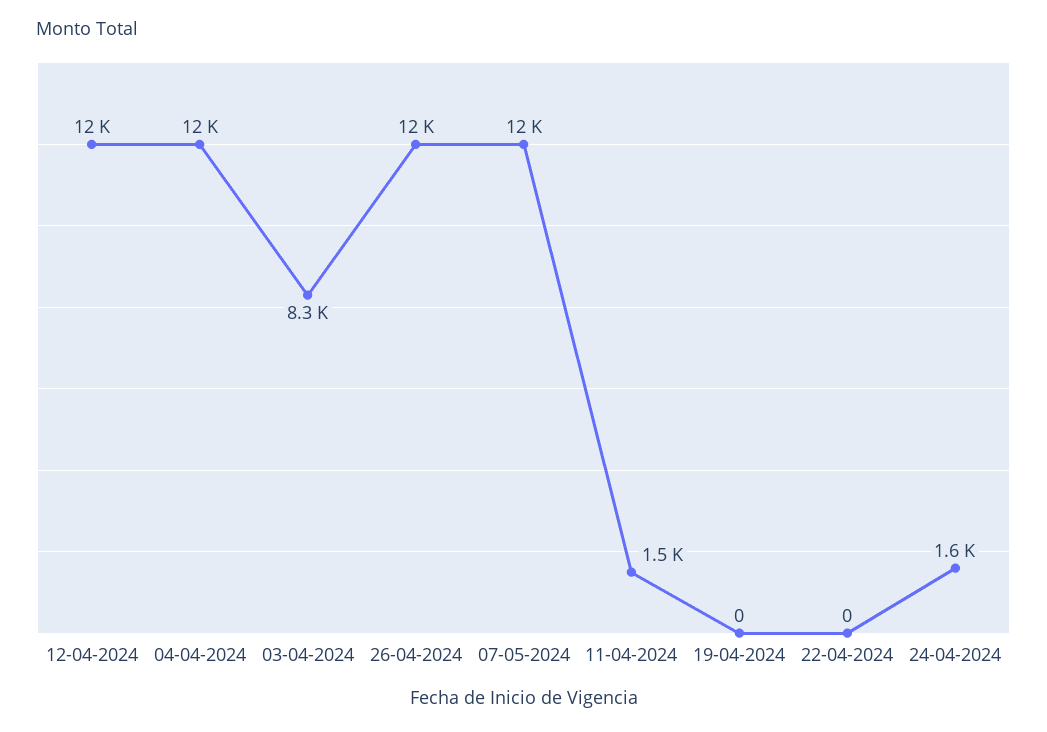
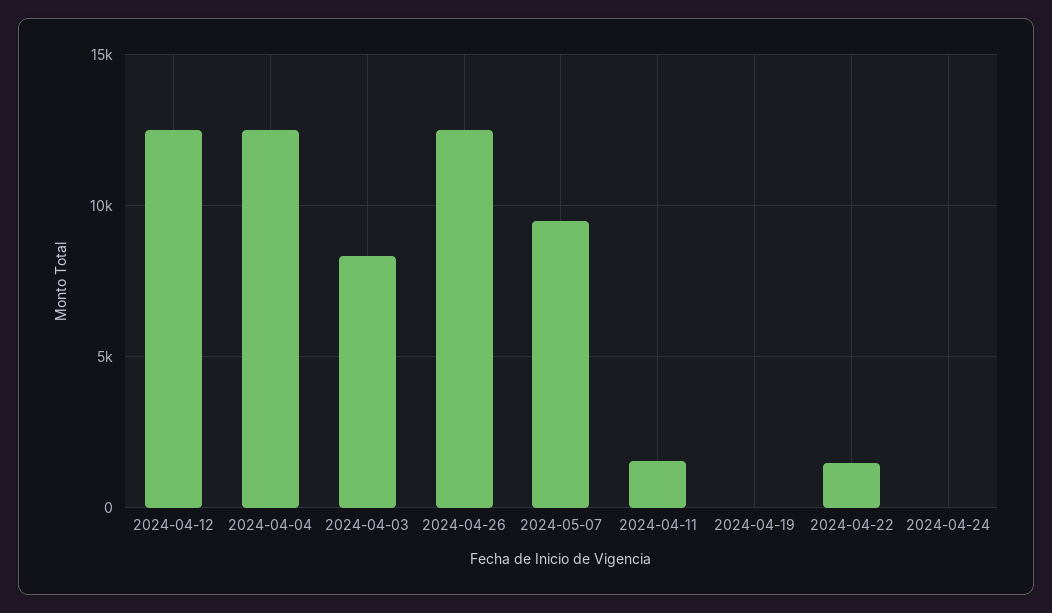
07-05-2024: 12000 -> 9500
22-04-2024: 0 -> 1500
24-04-2024: 1600 -> 0

